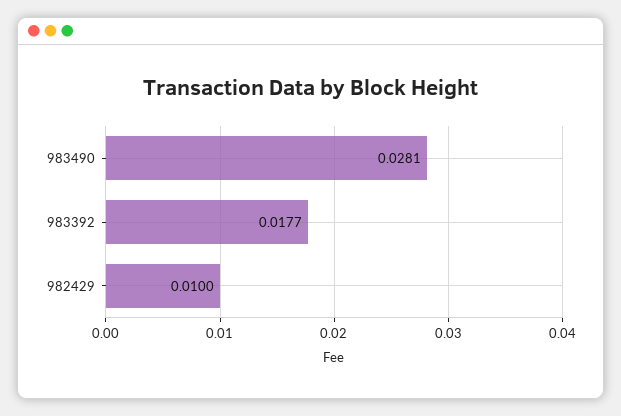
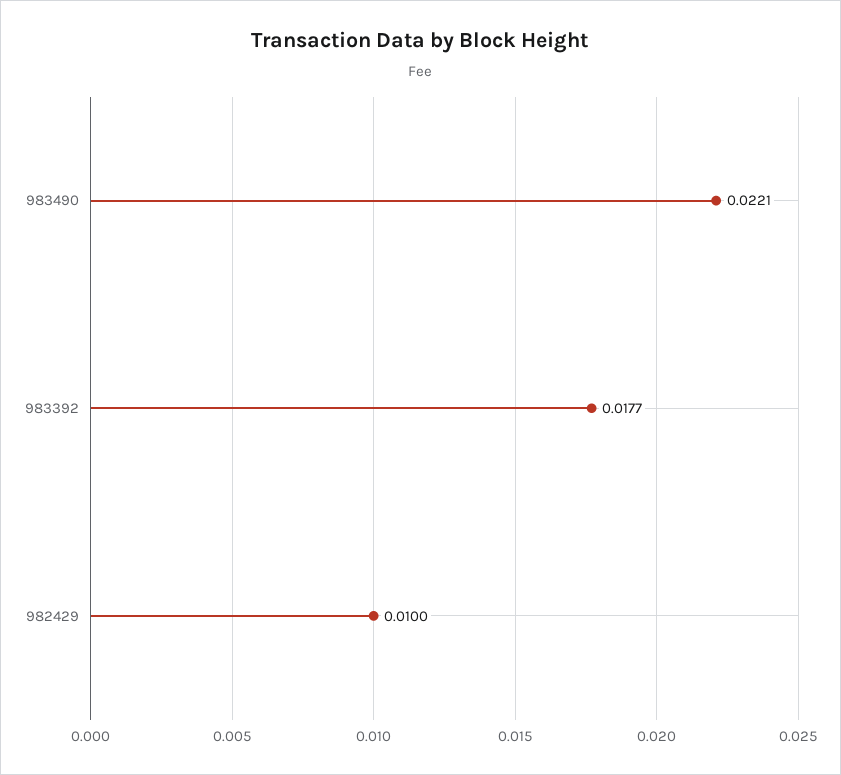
983490: 0.0281 -> 0.0221

